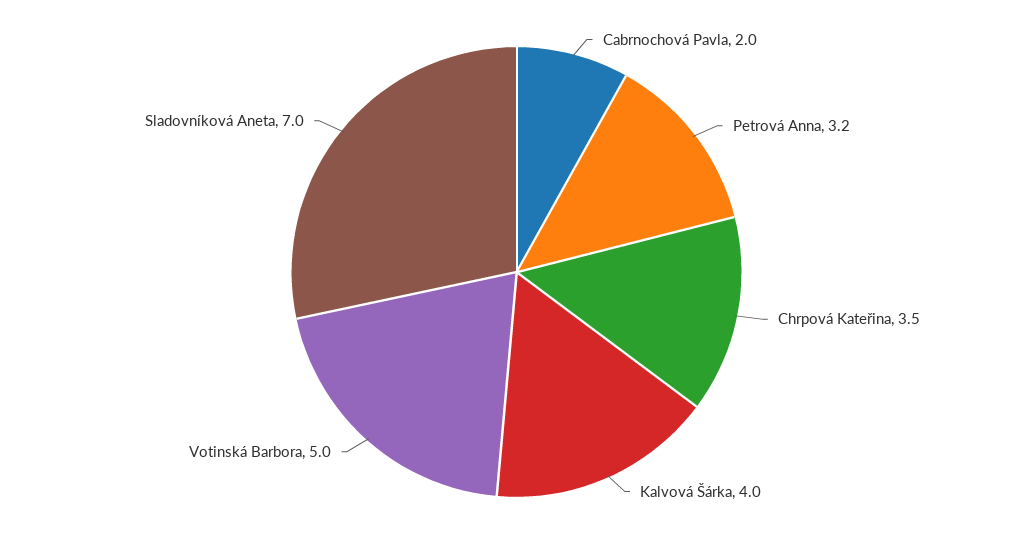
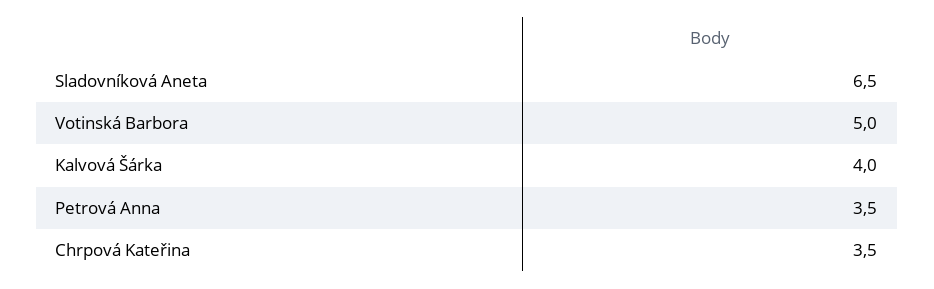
Cabrnochová Pavla: 2 -> none
Petrová Anna: 3.2 -> 3.5
Sladovníková Aneta: 7 -> 6.5

